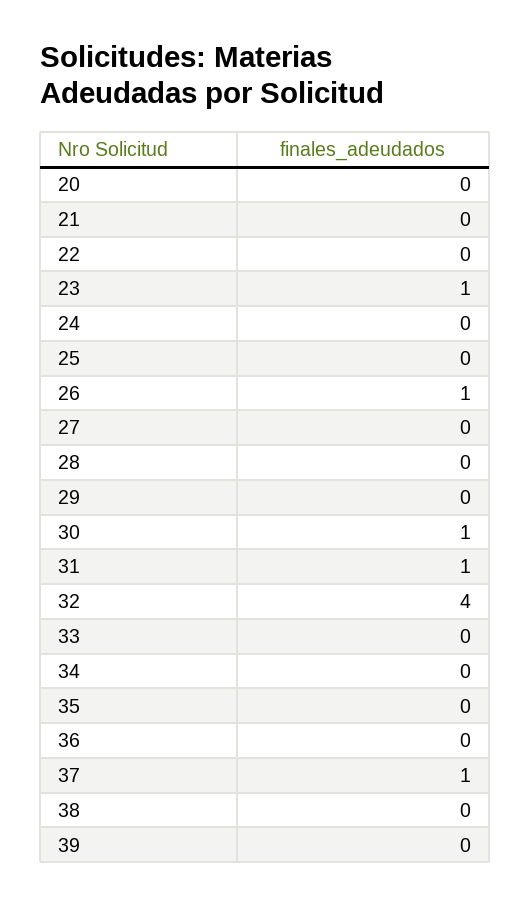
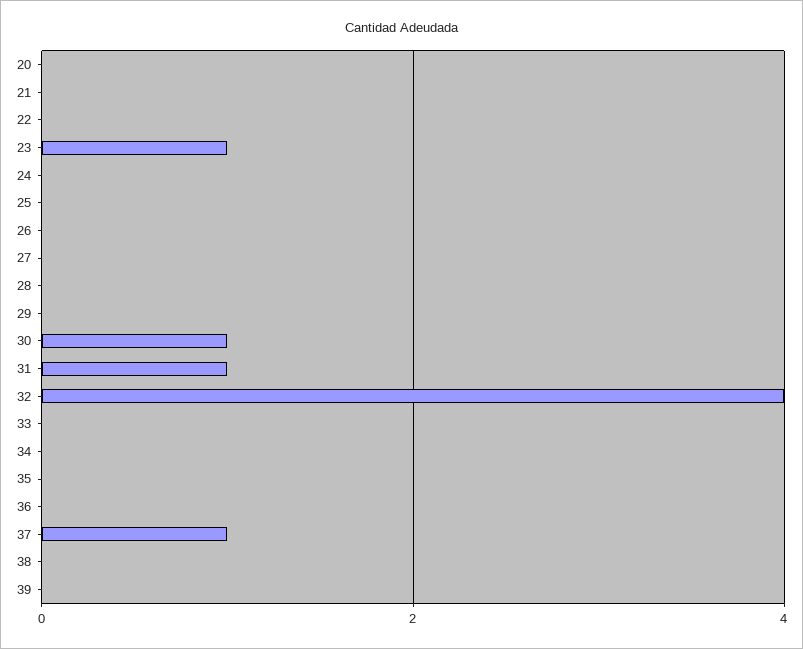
26: 1 -> 0

